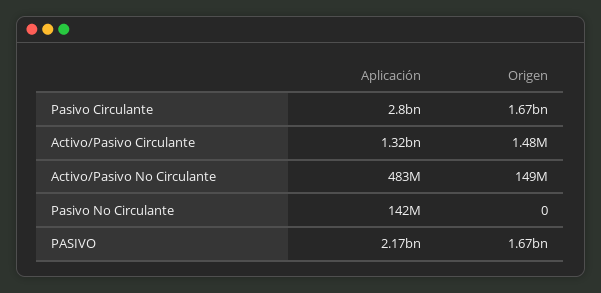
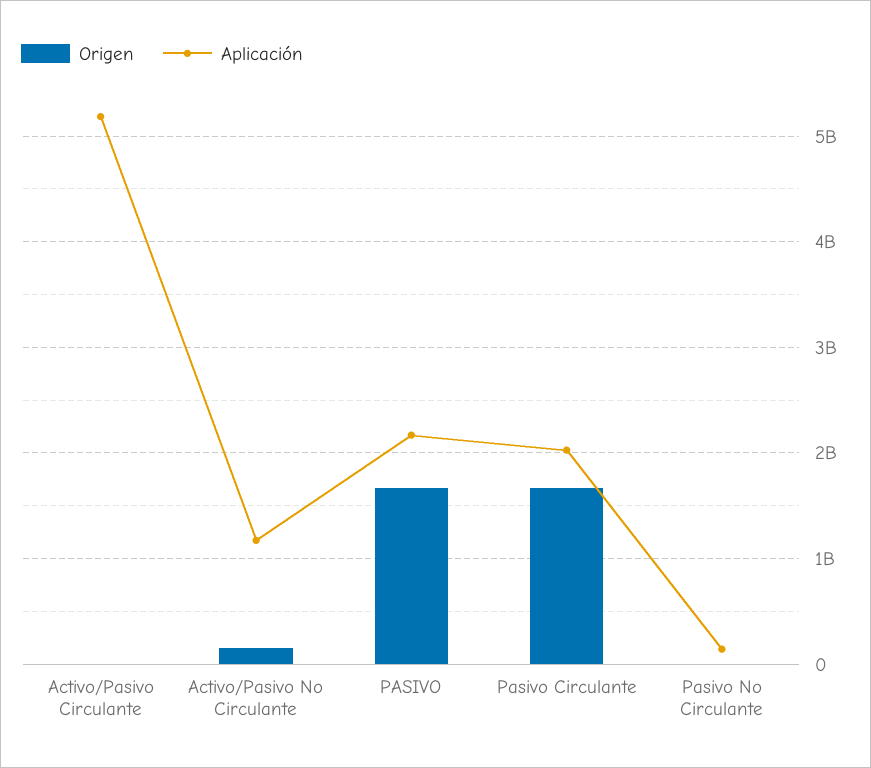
Aplicación, Pasivo Circulante: 2800000000 -> 2000000000
Aplicación, Activo/Pasivo Circulante: 1320000000 -> 5200000000
Aplicación, Activo/Pasivo No Circulante: 483000000 -> 1200000000

